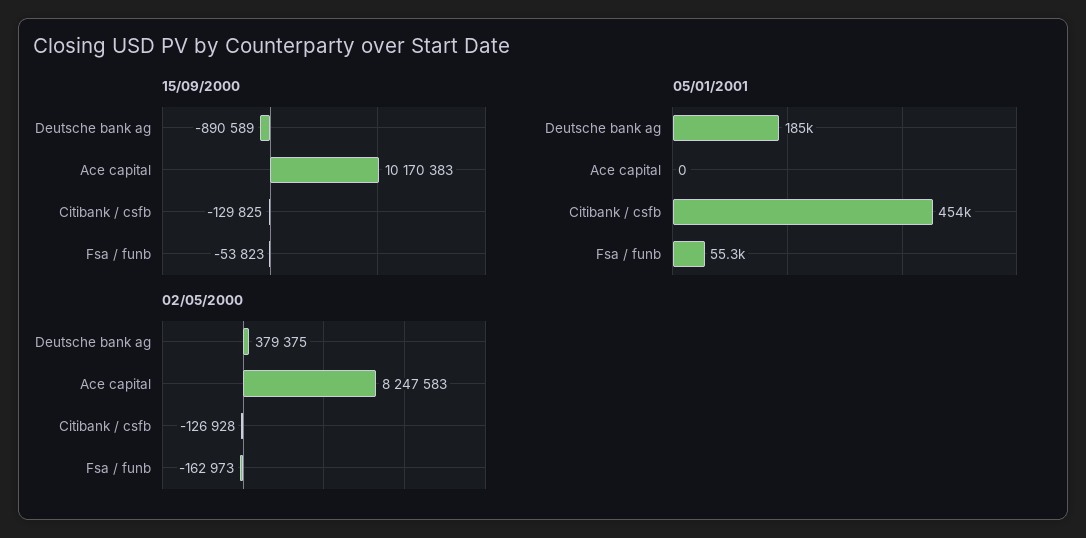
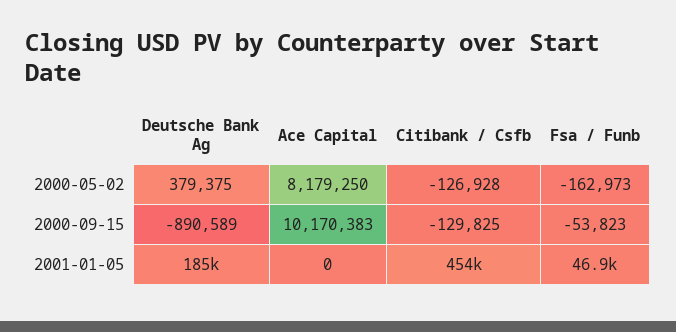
05/01/2001, Fsa / funb: 55300 -> 46900
02/05/2000, Ace capital: 8247583 -> 8179250

